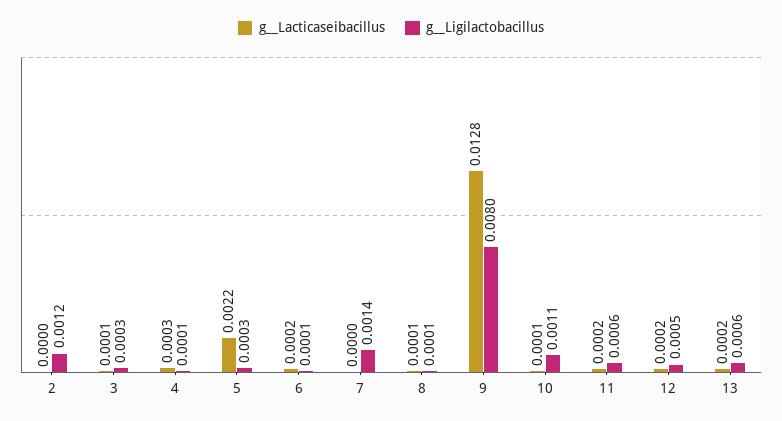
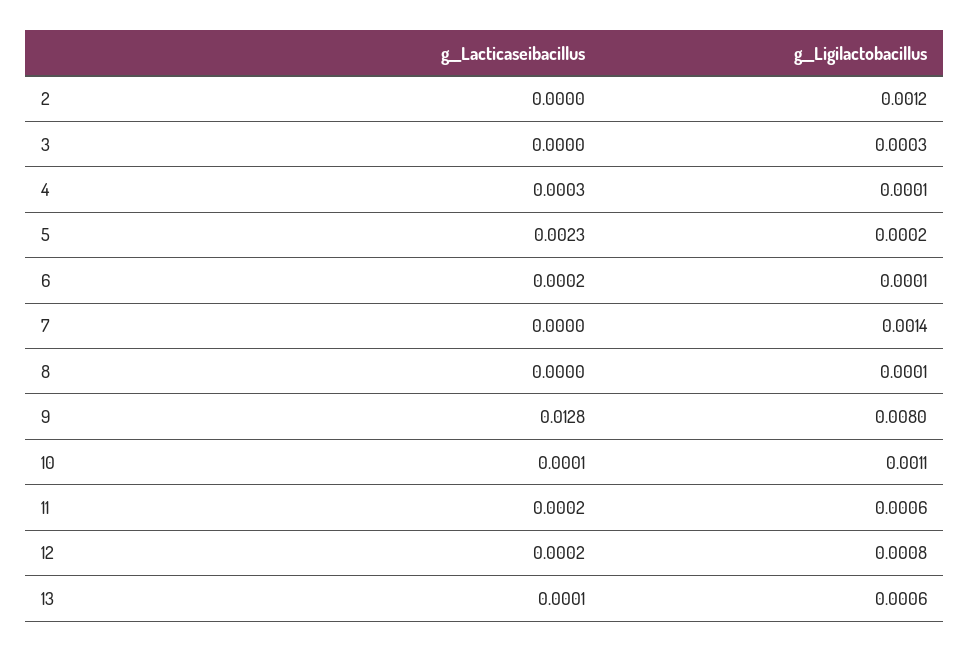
g__Lacticaseibacillus, 3: 0.0001 -> 0
g__Lacticaseibacillus, 5: 0.0022 -> 0.0023
g__Ligilactobacillus, 5: 0.0003 -> 0.0002
g__Lacticaseibacillus, 8: 0.0001 -> 0
g__Ligilactobacillus, 12: 0.0005 -> 0.0008
g__Lacticaseibacillus, 13: 0.0002 -> 0.0001

